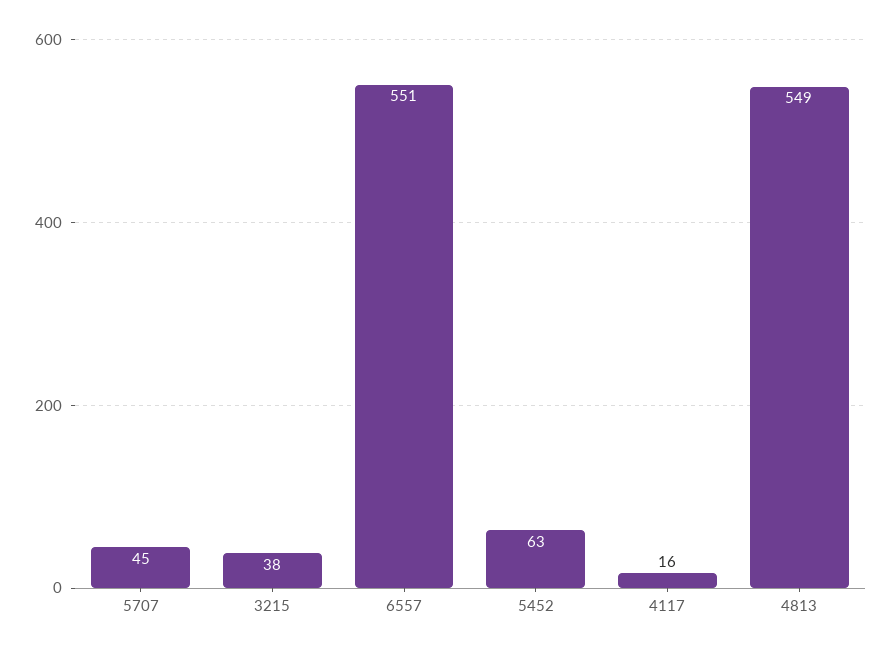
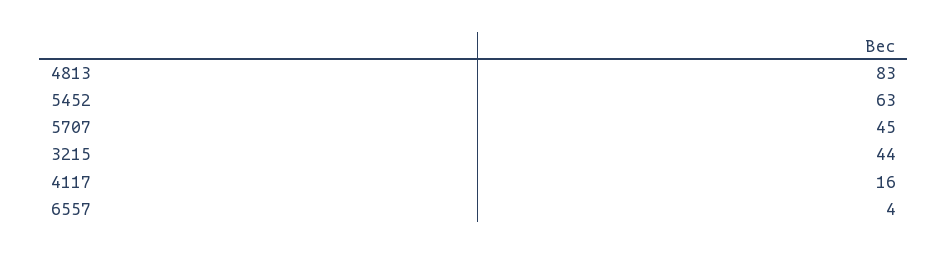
3215: 38 -> 44
6557: 551 -> 4
4813: 549 -> 83

